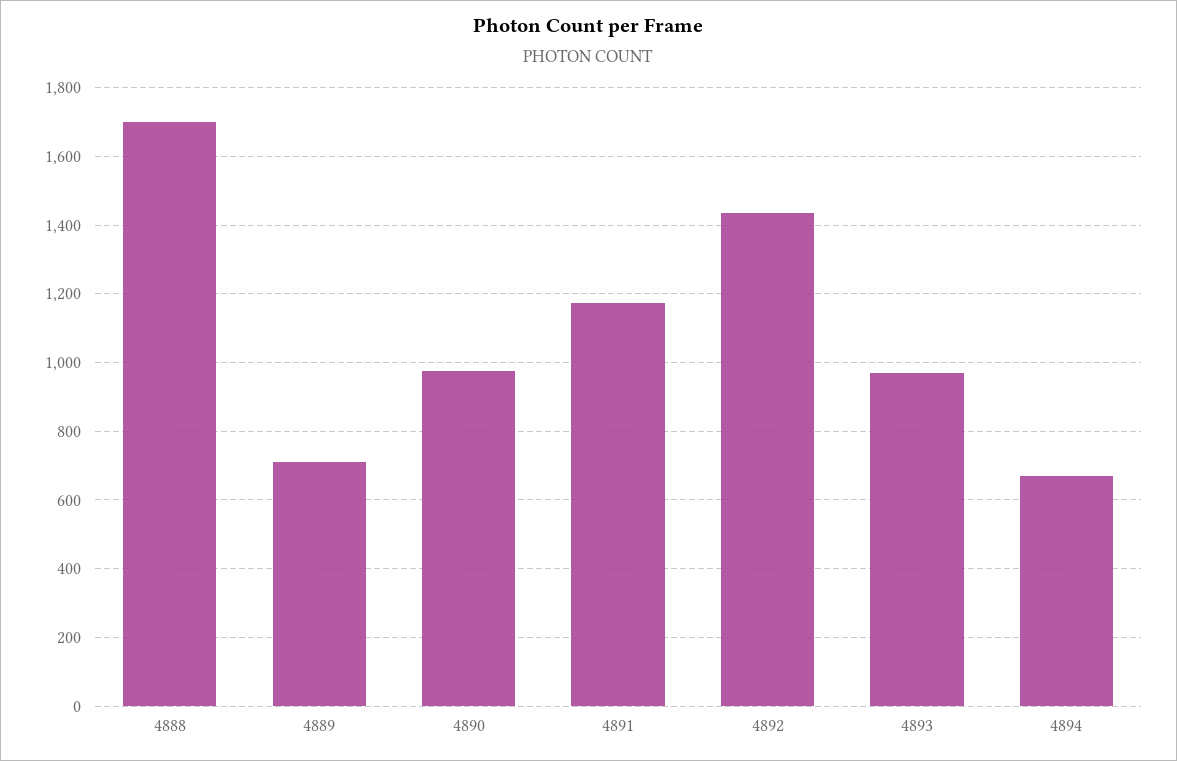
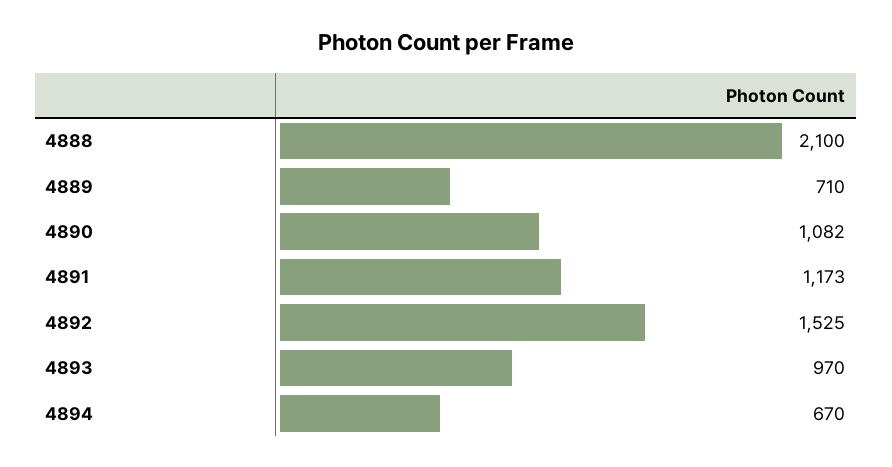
4888: 1700 -> 2100
4890: 980 -> 1082
4892: 1440 -> 1525

